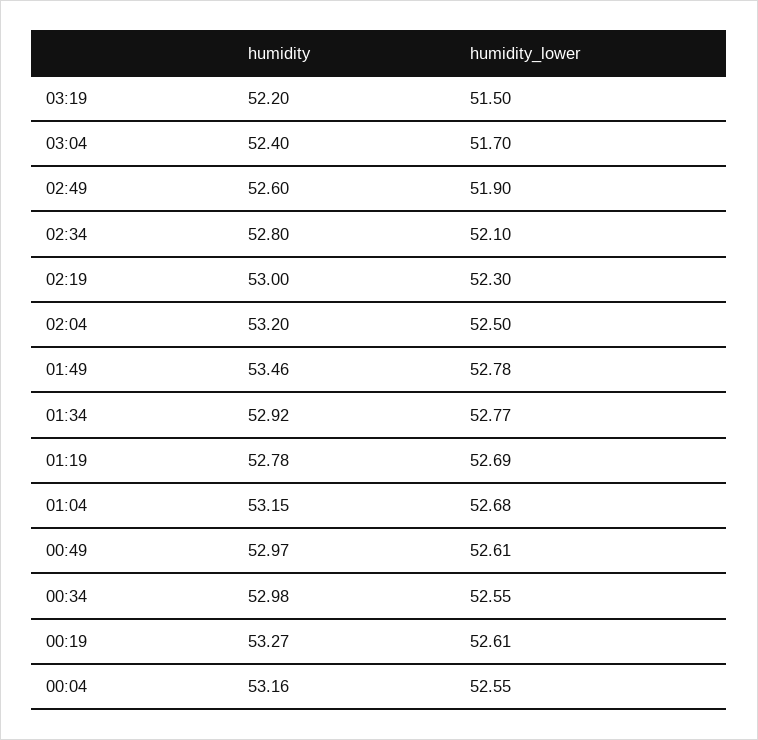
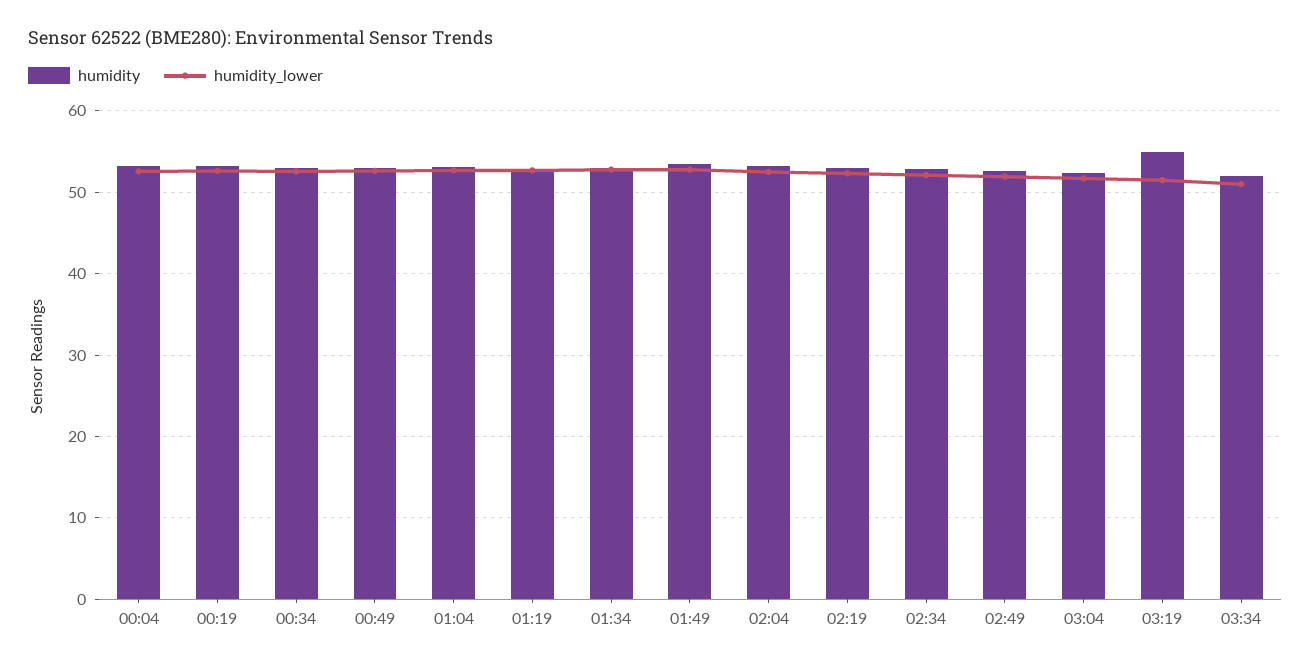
humidity, 03:19: 52.2 -> 55
humidity, 03:34: none -> 52
humidity_lower, 03:34: none -> 51

